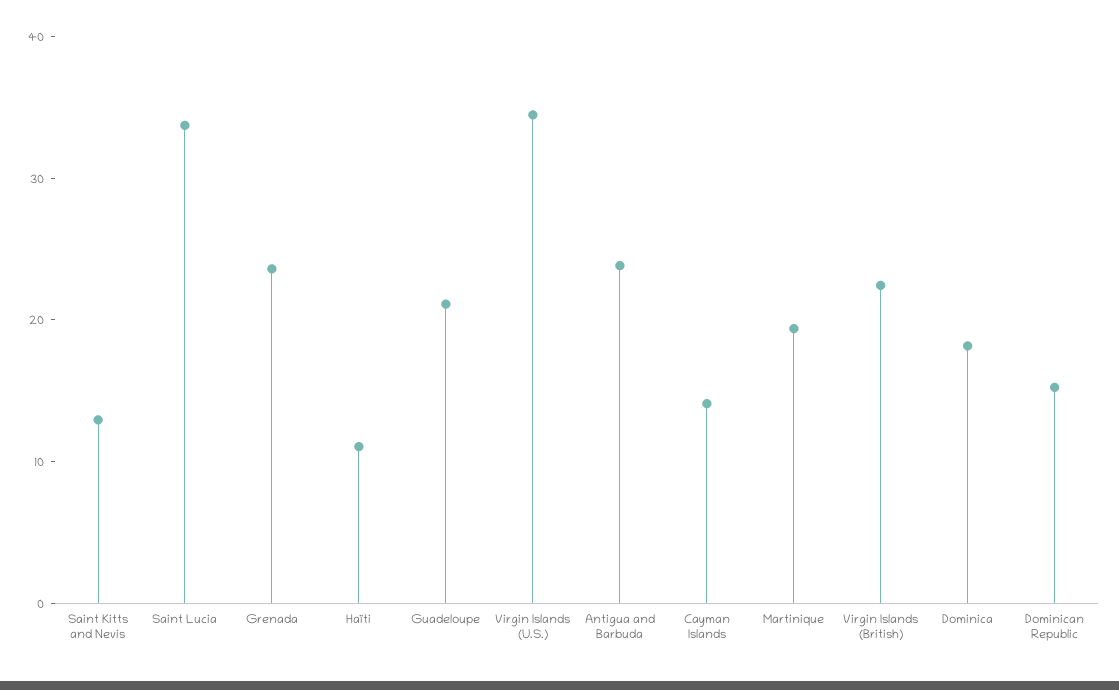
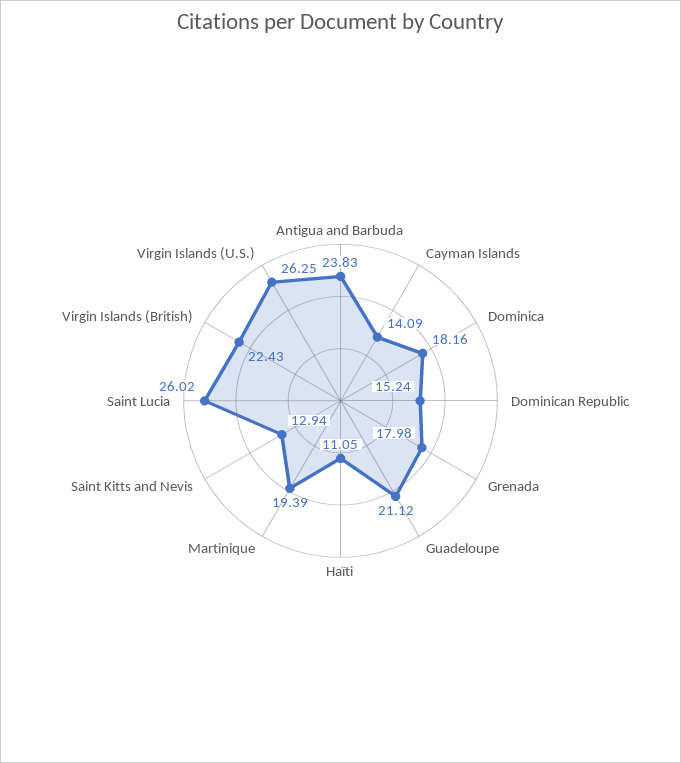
Saint Lucia: 34 -> 26.02
Grenada: 24 -> 17.98
Virgin Islands (U.S.): 34 -> 26.25

